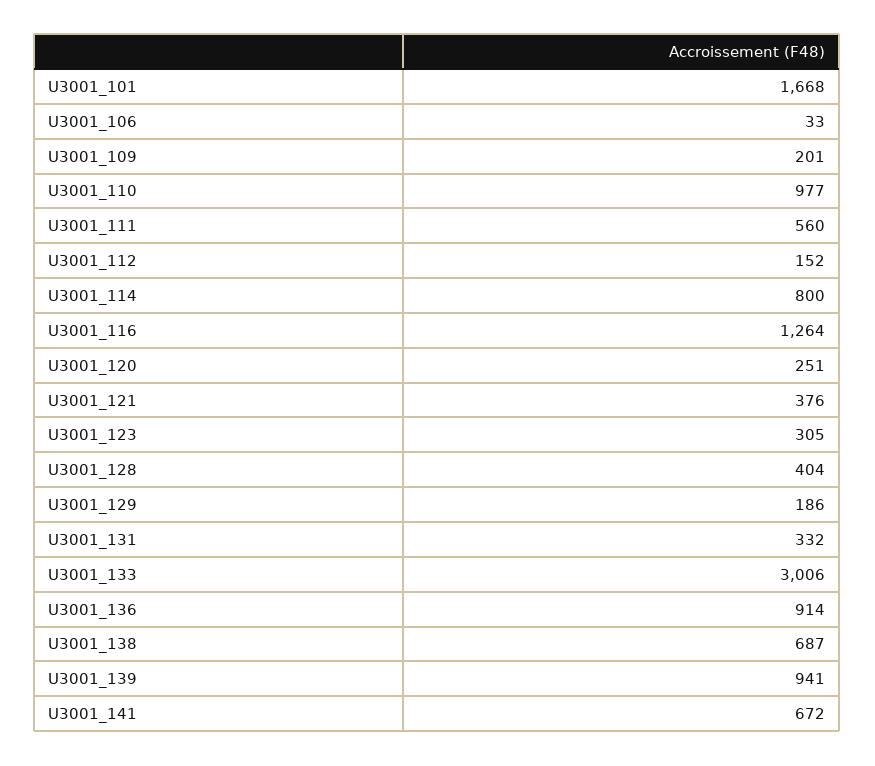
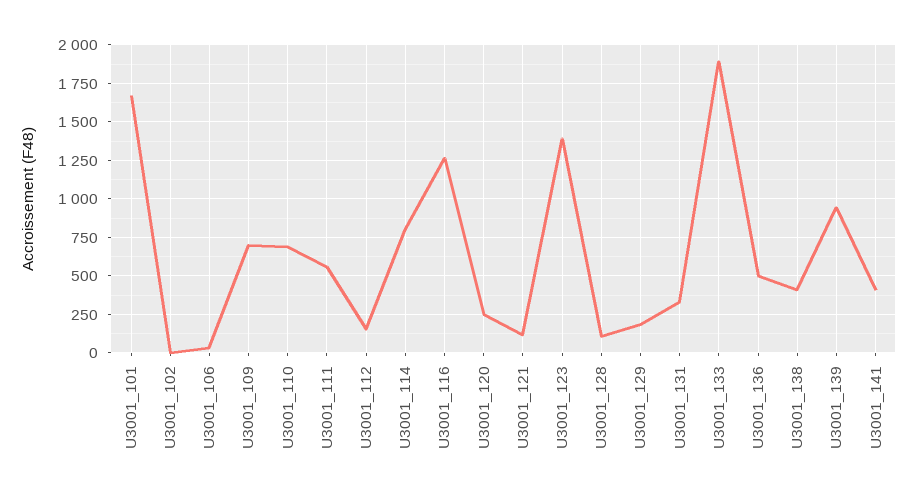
U3001_109: 201 -> 700
U3001_110: 977 -> 700
U3001_121: 376 -> 100
U3001_123: 305 -> 1400
U3001_128: 404 -> 100
U3001_133: 3006 -> 1900
U3001_136: 914 -> 500
U3001_138: 687 -> 400
U3001_141: 672 -> 400
U3001_102: none -> 0

